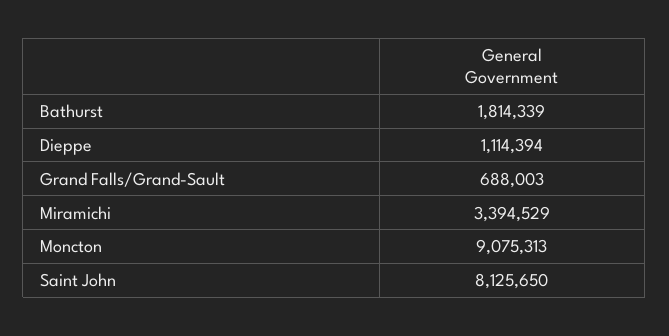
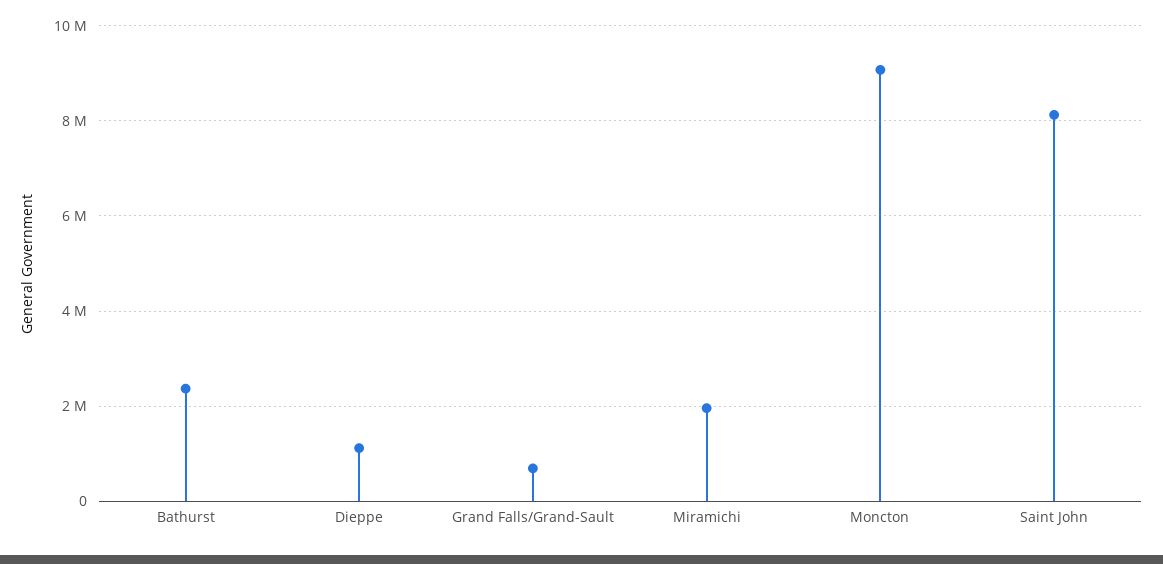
Bathurst: 1814339 -> 2400000
Miramichi: 3394529 -> 2000000

